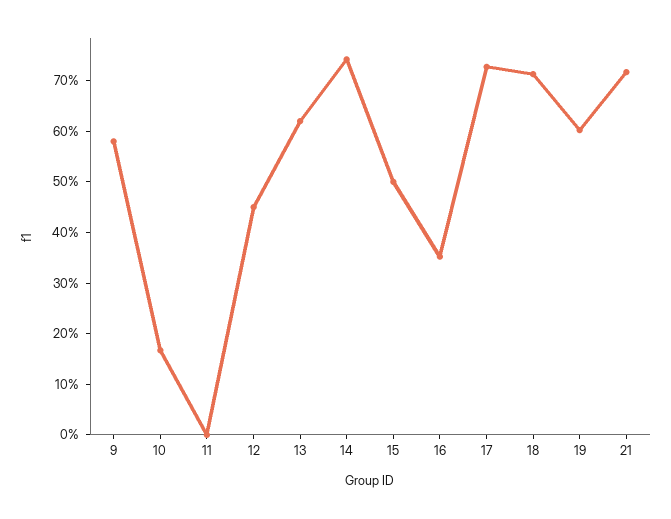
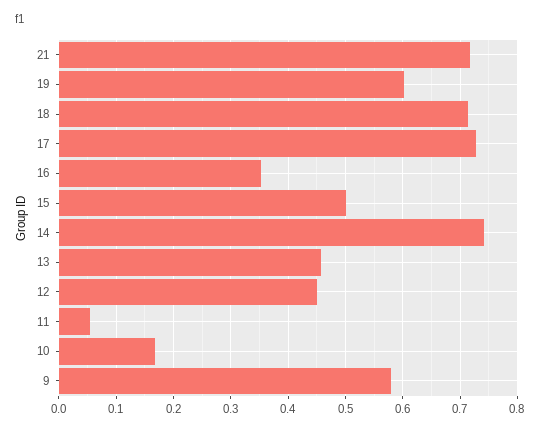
11: 0 -> 0.06
13: 0.62 -> 0.46

